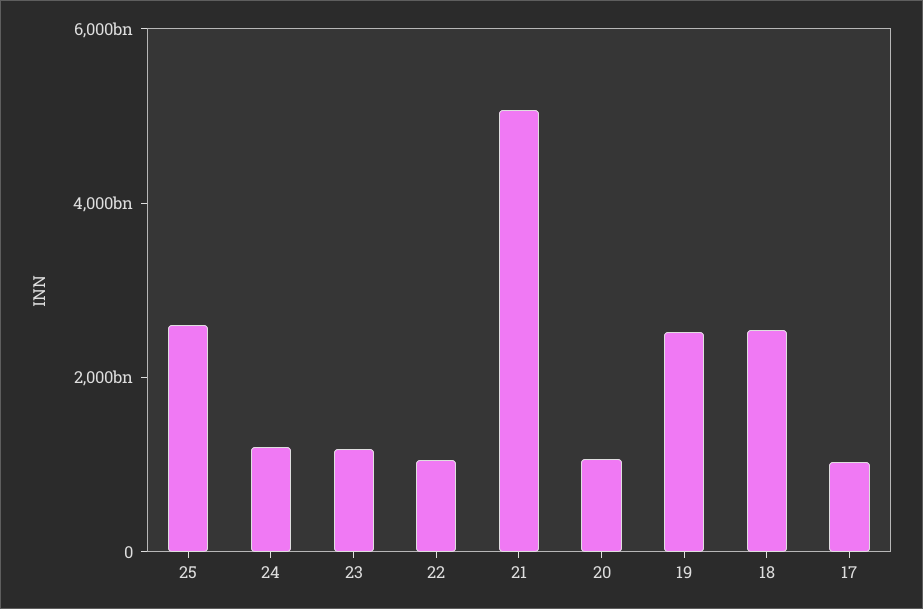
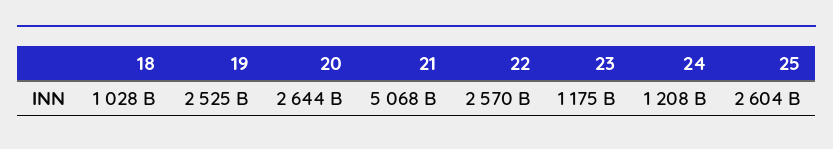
22: 1000000000000 -> 2570000000000
20: 1000000000000 -> 2644000000000
18: 2500000000000 -> 1028000000000
17: 1000000000000 -> none

